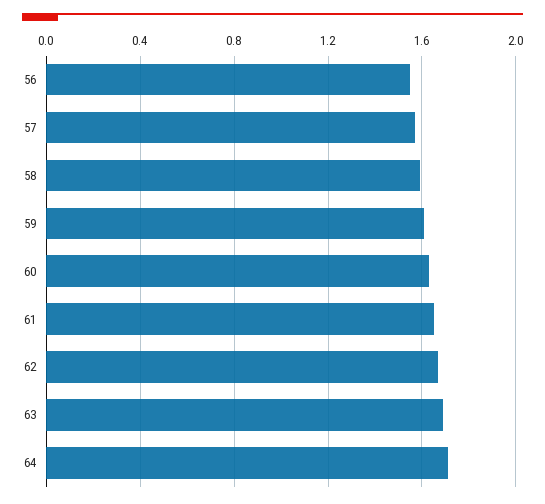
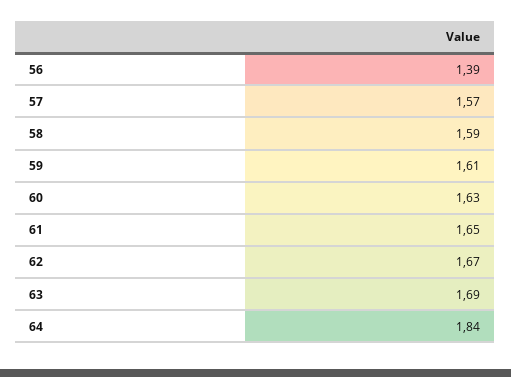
56: 1.55 -> 1.39
64: 1.7 -> 1.84

